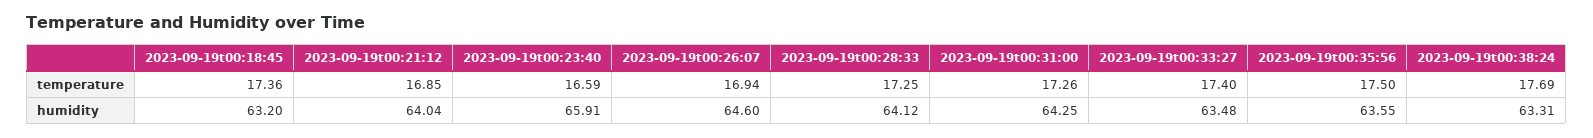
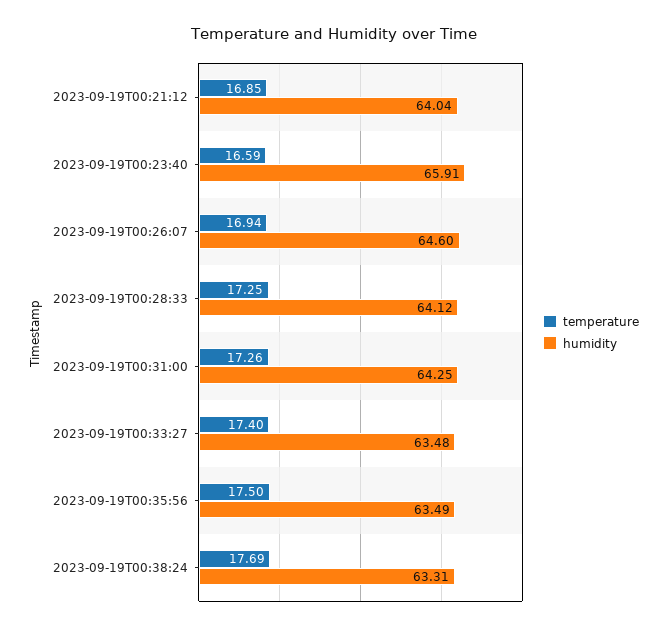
temperature, 2023-09-19t00:18:45: 17.36 -> none
humidity, 2023-09-19t00:18:45: 63.2 -> none
humidity, 2023-09-19t00:35:56: 63.55 -> 63.49

